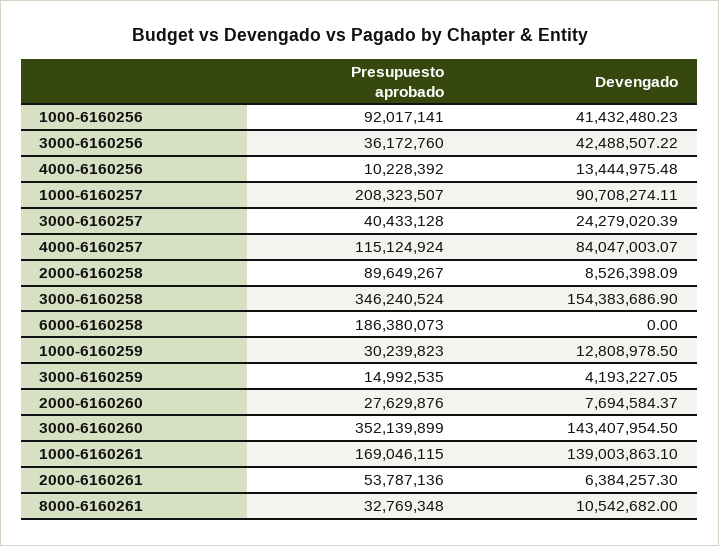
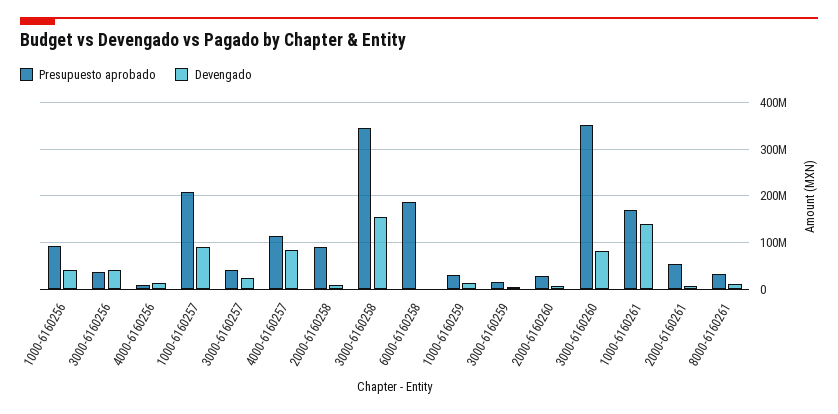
Devengado, 3000-6160260: 143407954.5 -> 80000000

